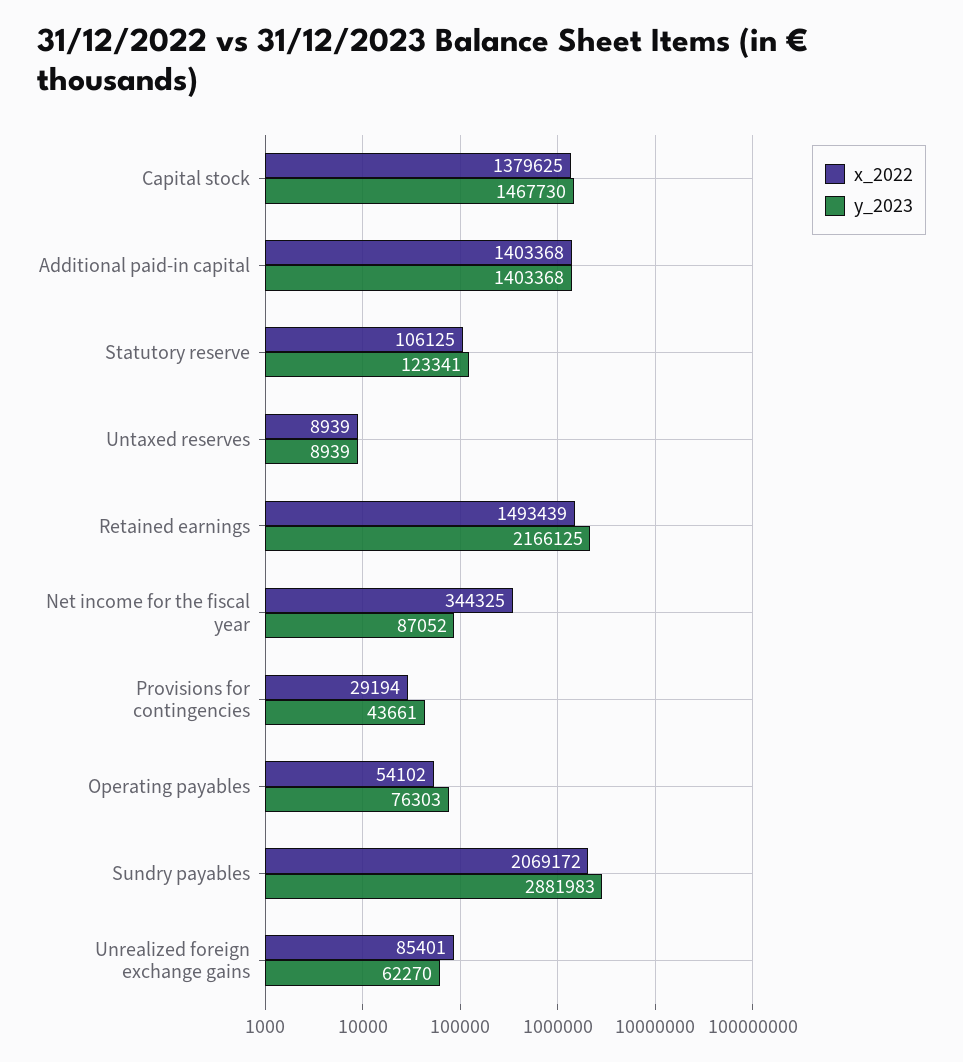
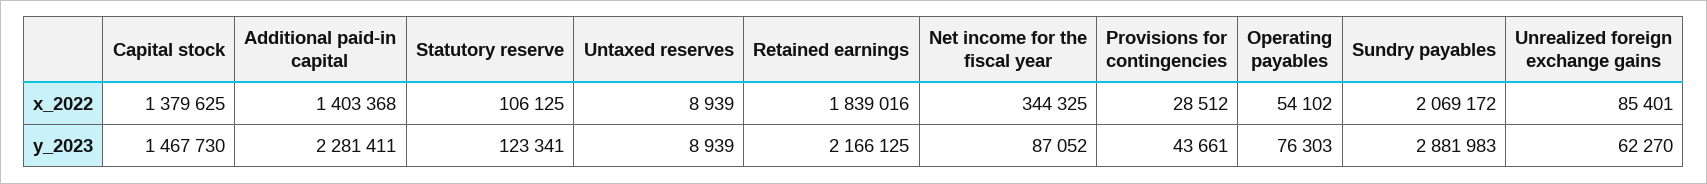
y_2023, Additional paid-in capital: 1403368 -> 2281411
x_2022, Retained earnings: 1493439 -> 1839016
x_2022, Provisions for contingencies: 29194 -> 28512

